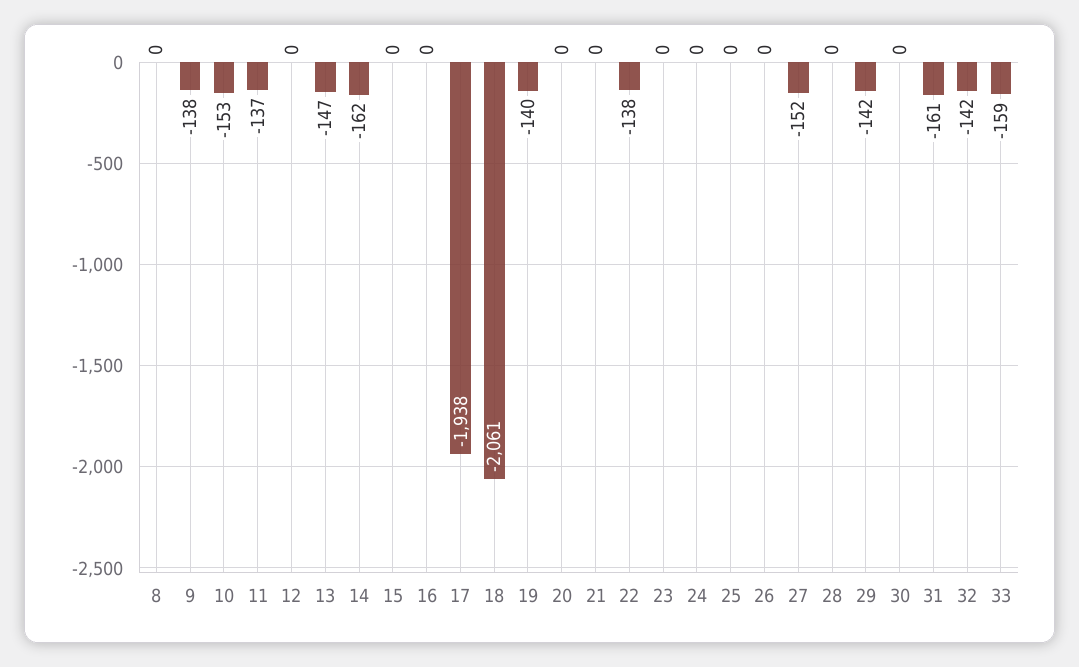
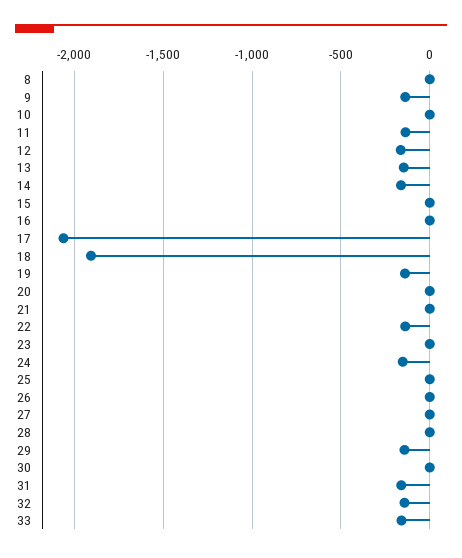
10: -153 -> 0
12: 0 -> -150
17: -1938 -> -2050
18: -2061 -> -1900
24: 0 -> -150
27: -152 -> 0

